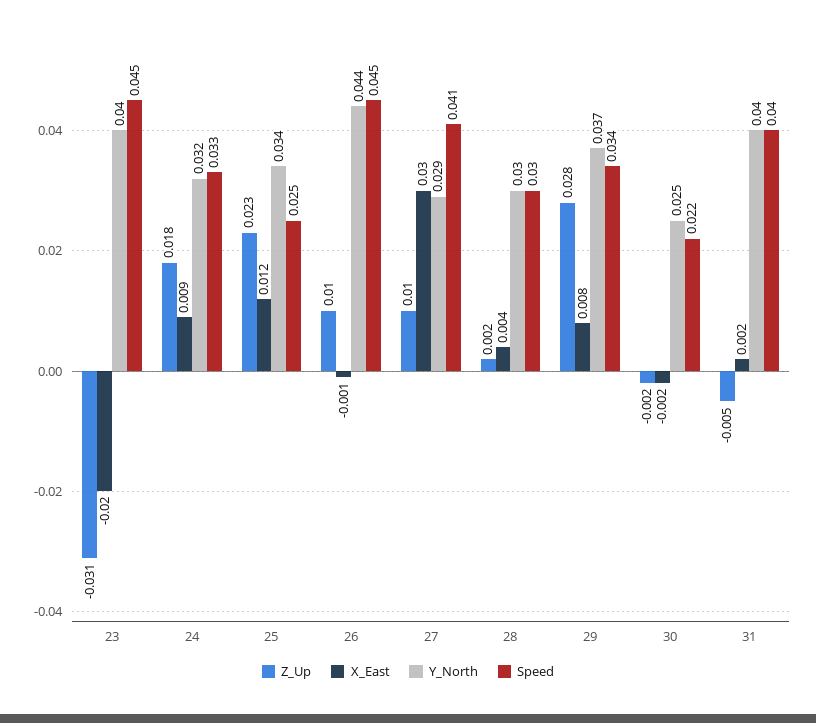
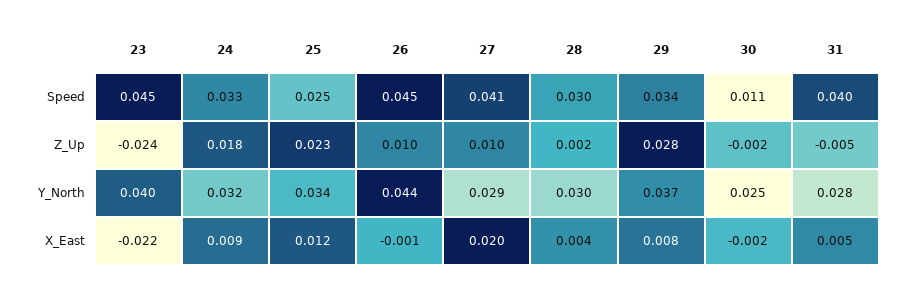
Z_Up, 23: -0.031 -> -0.024
X_East, 23: -0.02 -> -0.022
X_East, 27: 0.03 -> 0.02
Speed, 30: 0.022 -> 0.011
X_East, 31: 0.002 -> 0.005
Y_North, 31: 0.04 -> 0.028

